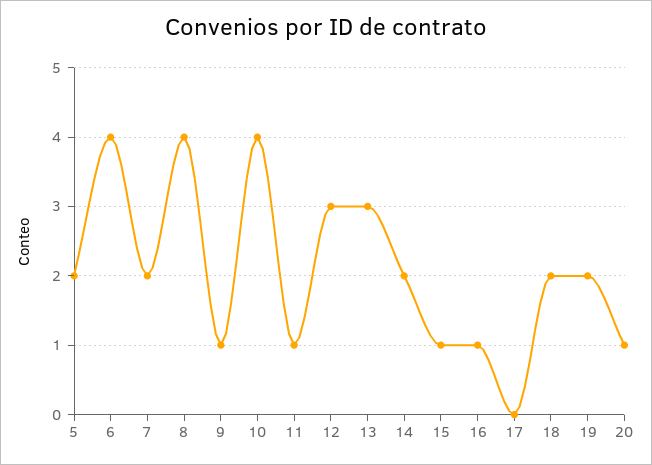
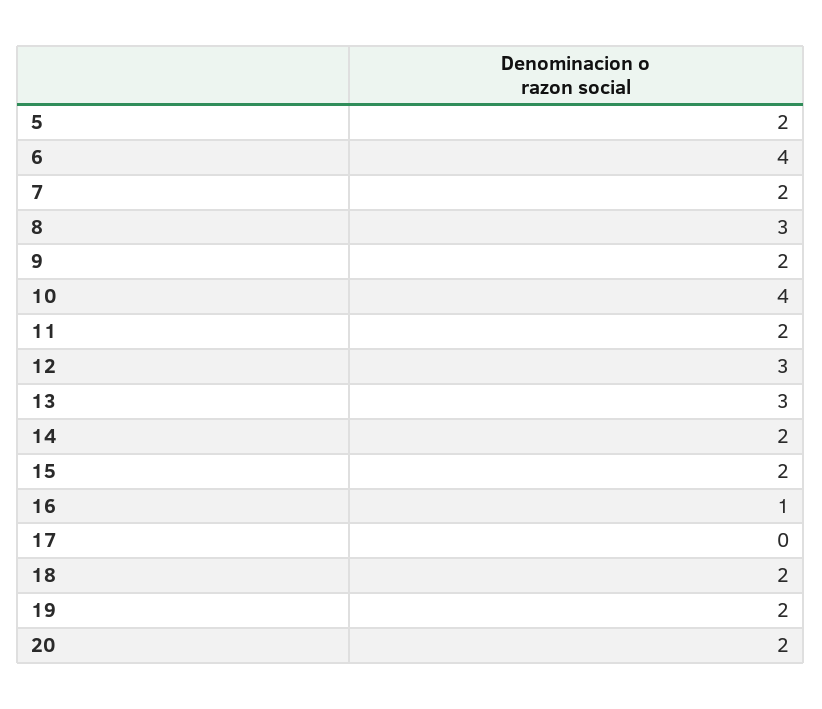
8: 4 -> 3
9: 1 -> 2
11: 1 -> 2
15: 1 -> 2
20: 1 -> 2

